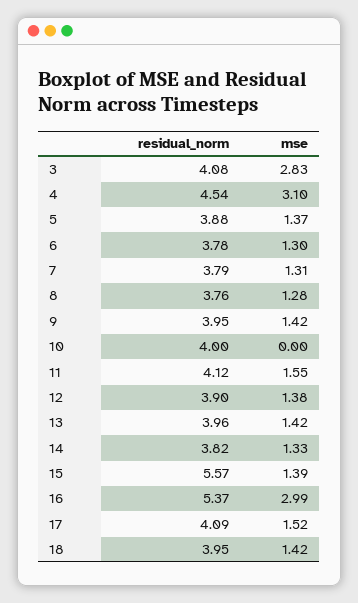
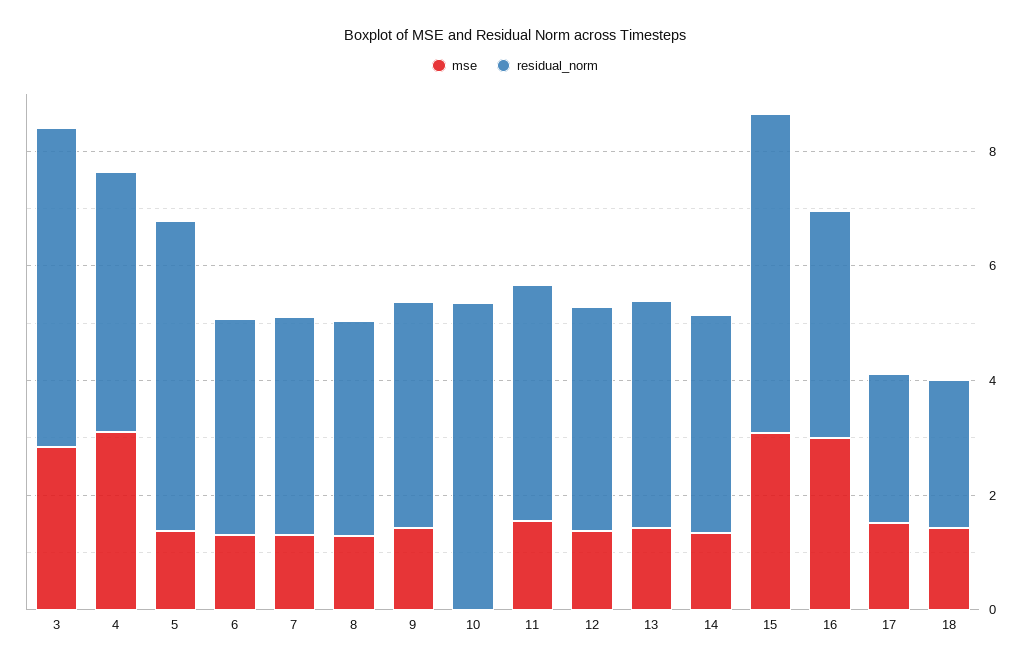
residual_norm, 3: 4.08 -> 5.5
residual_norm, 5: 3.88 -> 5.5
residual_norm, 10: 4 -> 5.5
mse, 15: 1.39 -> 3
residual_norm, 16: 5.37 -> 4
residual_norm, 17: 4.09 -> 2.5
residual_norm, 18: 3.95 -> 2.5

